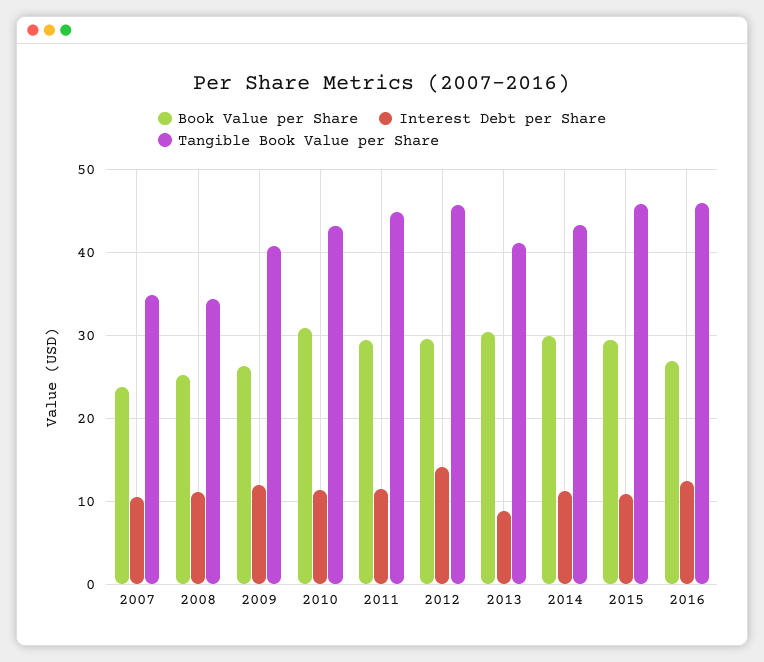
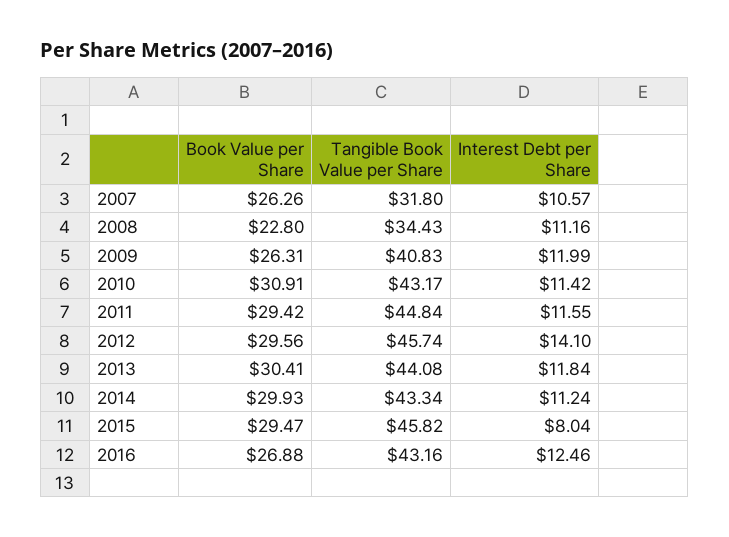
Book Value per Share, 2007: 24 -> 26.26
Tangible Book Value per Share, 2007: 35 -> 31.8
Book Value per Share, 2008: 25 -> 22.8
Interest Debt per Share, 2013: 9 -> 11.84
Tangible Book Value per Share, 2013: 41 -> 44.08
Interest Debt per Share, 2015: 11 -> 8.04
Tangible Book Value per Share, 2016: 46 -> 43.16

